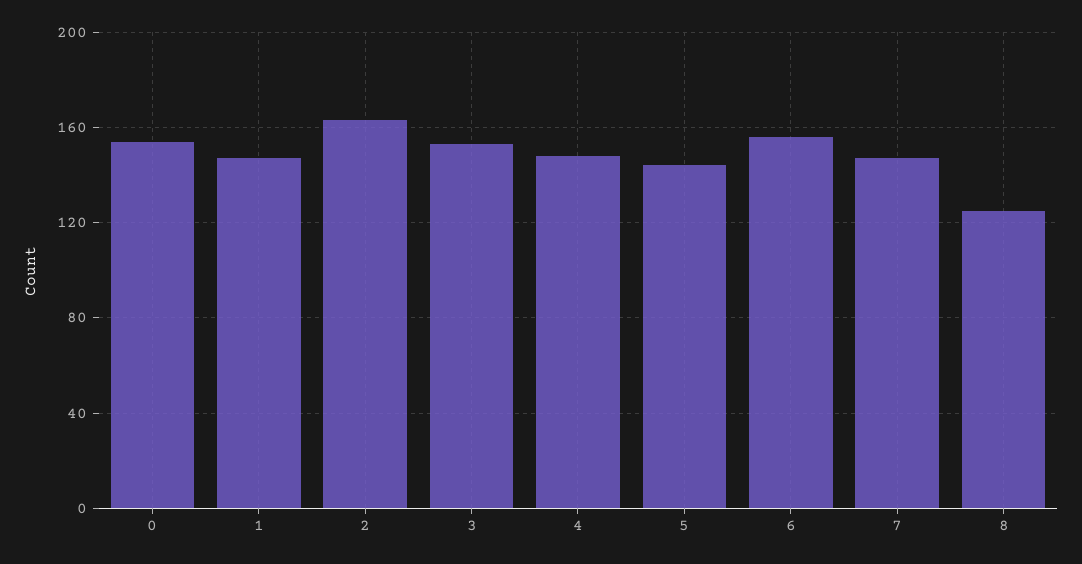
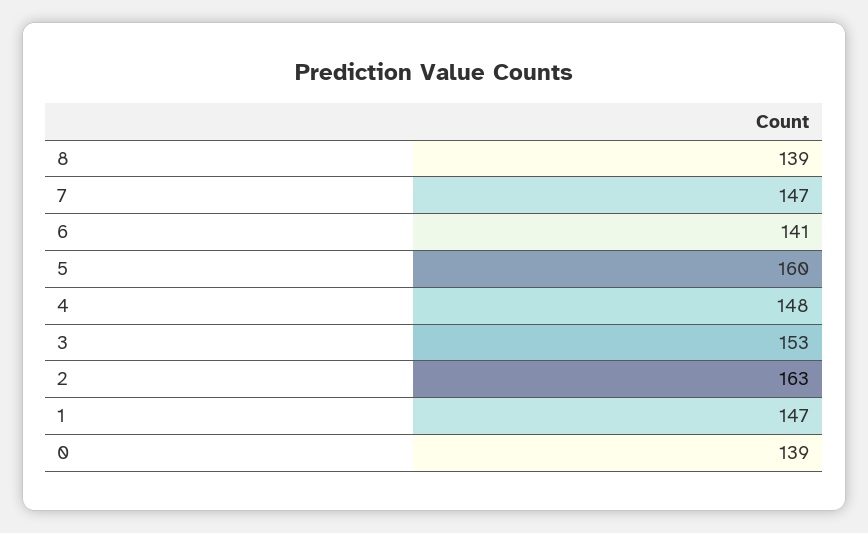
0: 155 -> 139
5: 145 -> 160
6: 155 -> 141
8: 125 -> 139

